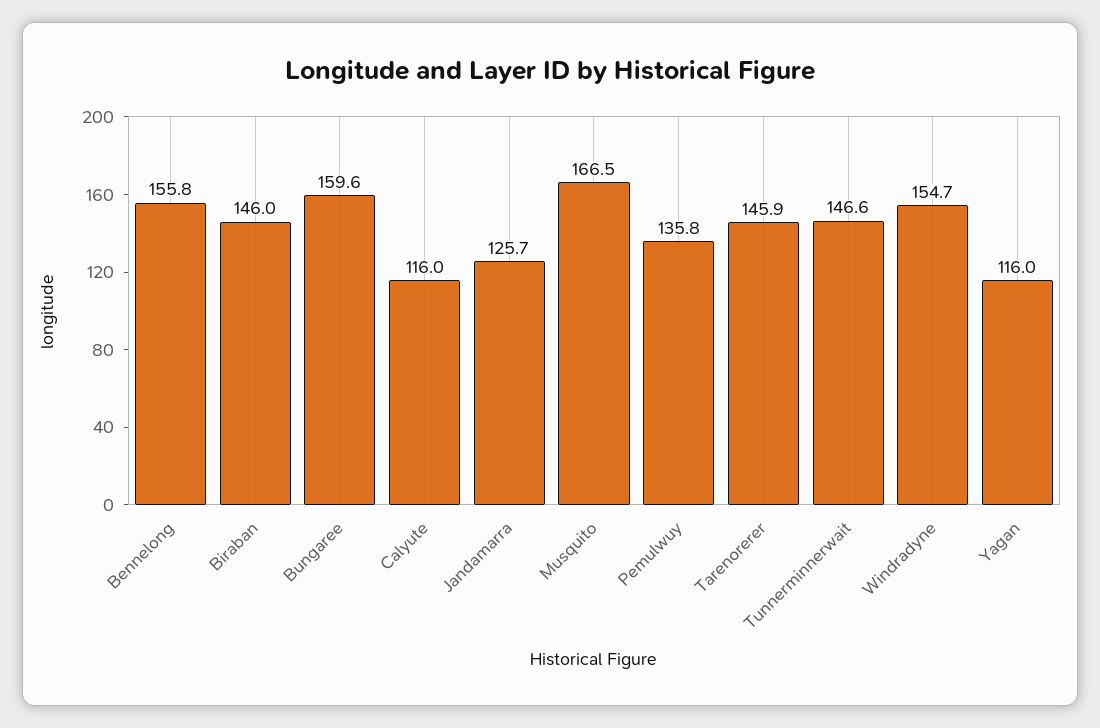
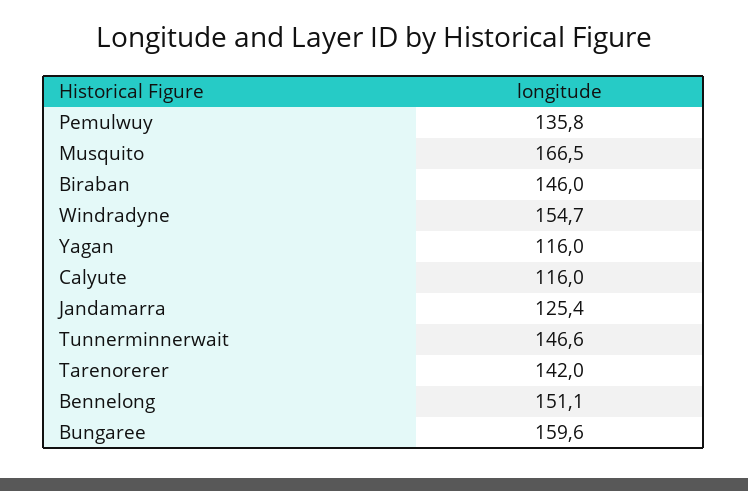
Bennelong: 155.8 -> 151.1
Jandamarra: 125.7 -> 125.4
Tarenorerer: 145.9 -> 142

